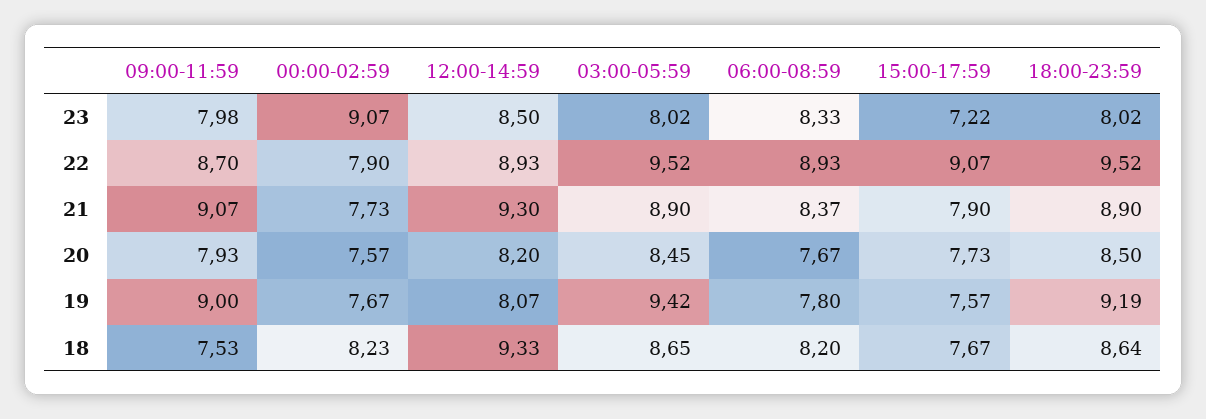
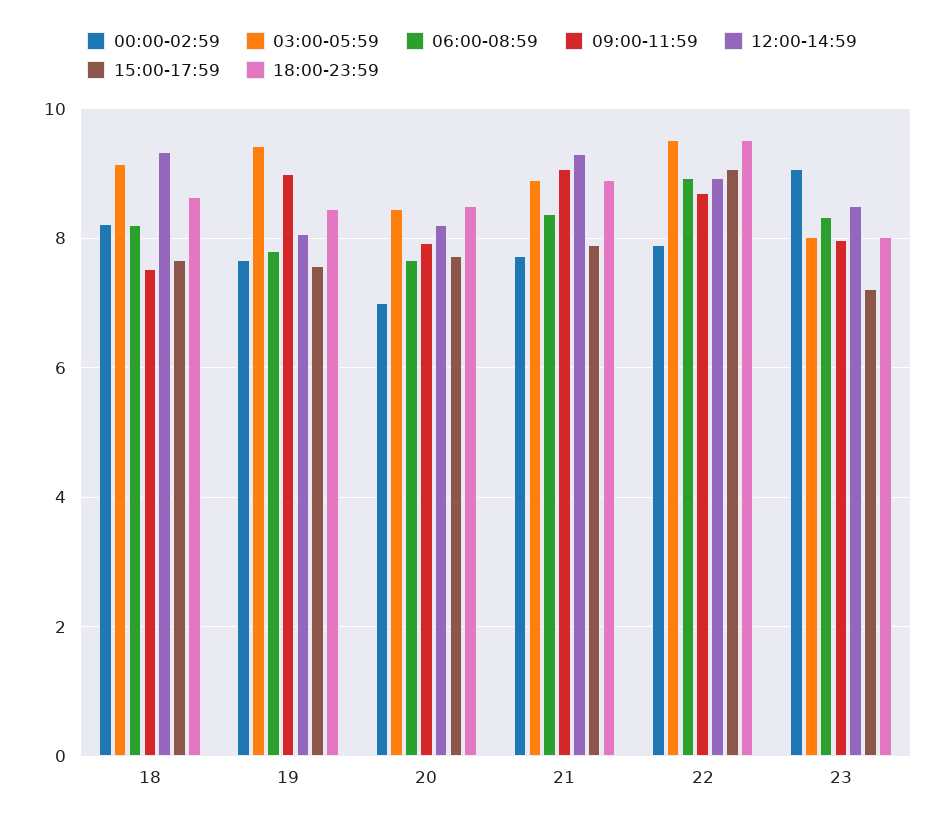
00:00-02:59, 20: 7.57 -> 7
18:00-23:59, 19: 9.19 -> 8.4
03:00-05:59, 18: 8.65 -> 9.2

